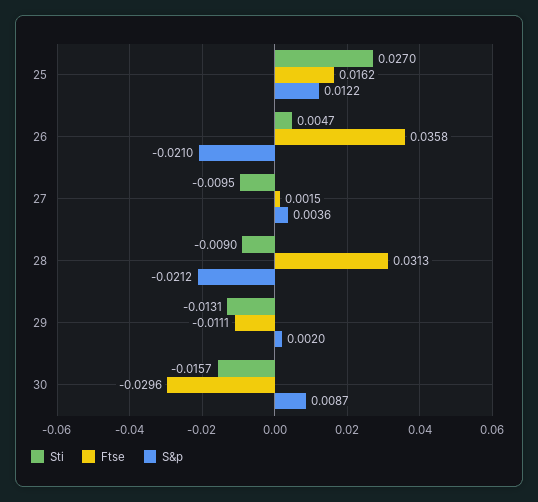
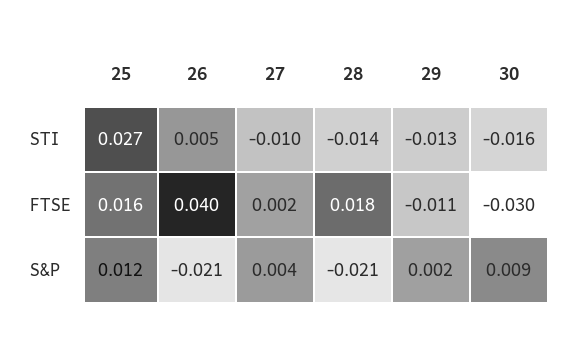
Ftse, 26: 0.0358 -> 0.04
Sti, 28: -0.009 -> -0.014
Ftse, 28: 0.0313 -> 0.018

